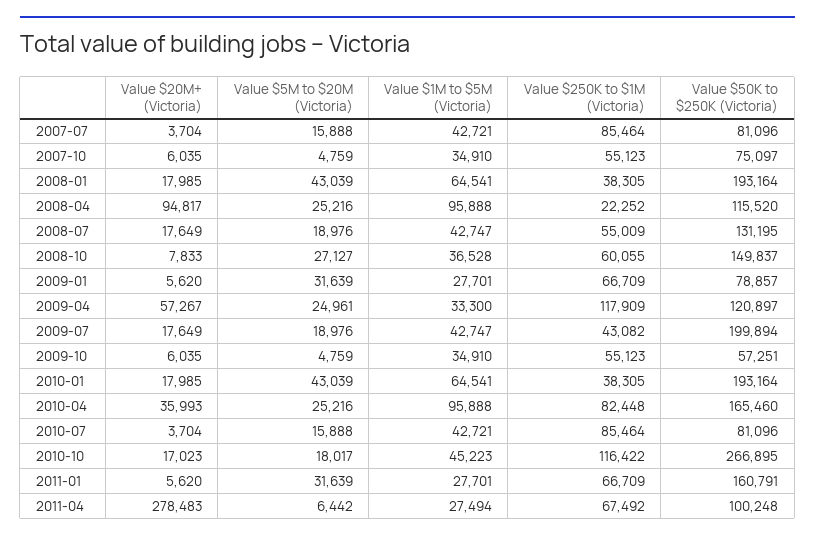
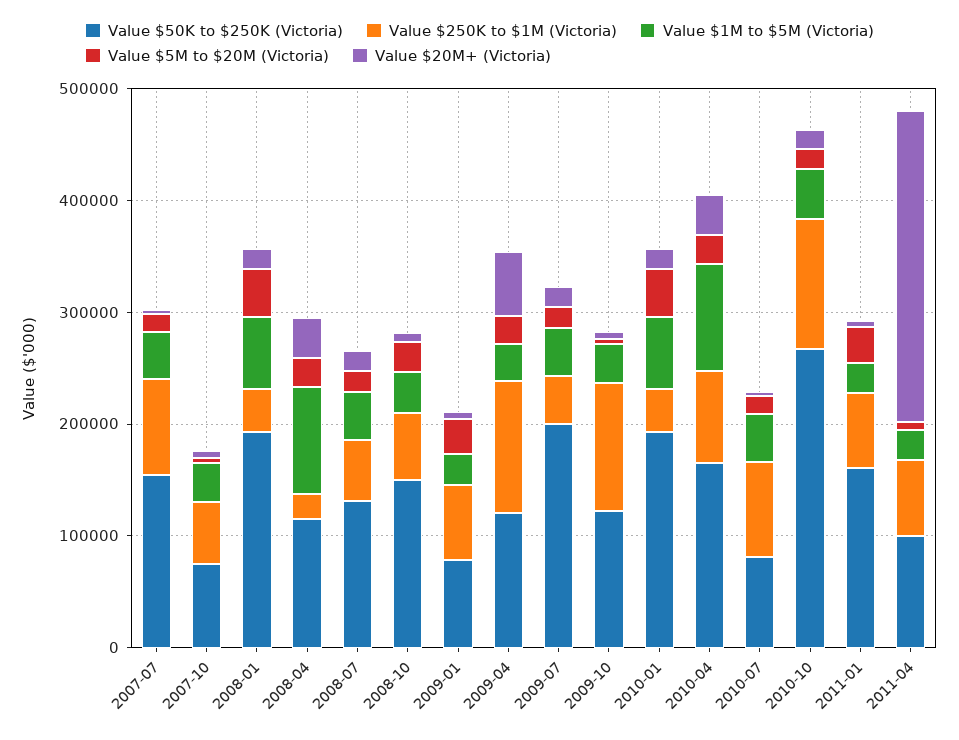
Value $50K to $250K (Victoria), 2007-07: 81096 -> 160000
Value $20M+ (Victoria), 2008-04: 94817 -> 40000
Value $250K to $1M (Victoria), 2009-10: 55123 -> 120000
Value $50K to $250K (Victoria), 2009-10: 57251 -> 120000

